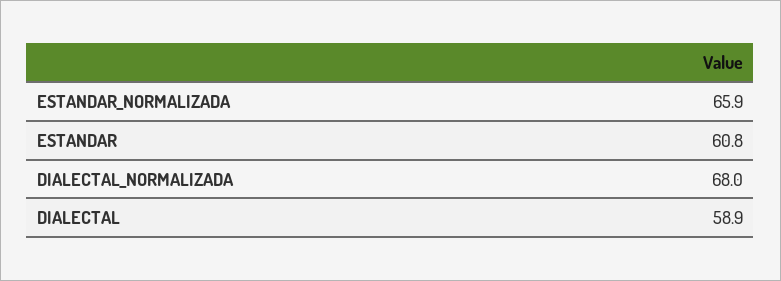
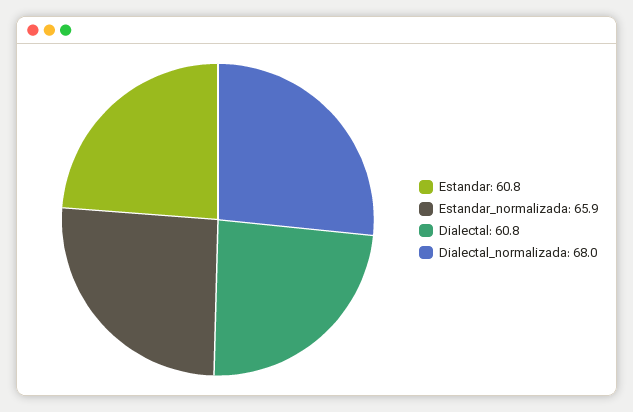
DIALECTAL: 58.9 -> 60.8

